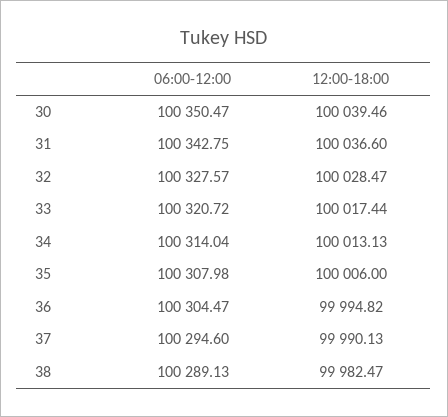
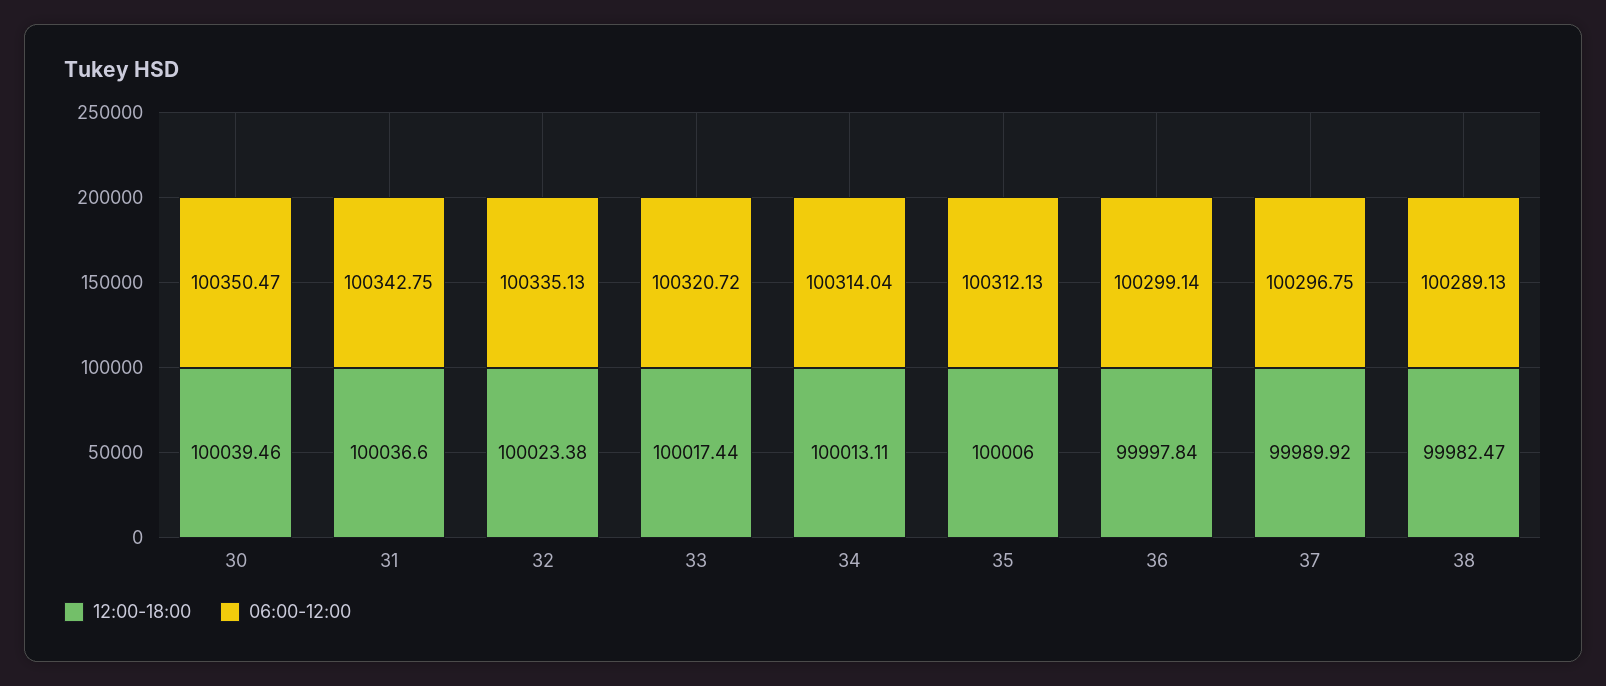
06:00-12:00, 32: 100327.57 -> 100335.13
12:00-18:00, 32: 100028.47 -> 100023.38
12:00-18:00, 34: 100013.13 -> 100013.11
06:00-12:00, 35: 100307.98 -> 100312.13
06:00-12:00, 36: 100304.47 -> 100299.14
12:00-18:00, 36: 99994.82 -> 99997.84
06:00-12:00, 37: 100294.6 -> 100296.75
12:00-18:00, 37: 99990.13 -> 99989.92

